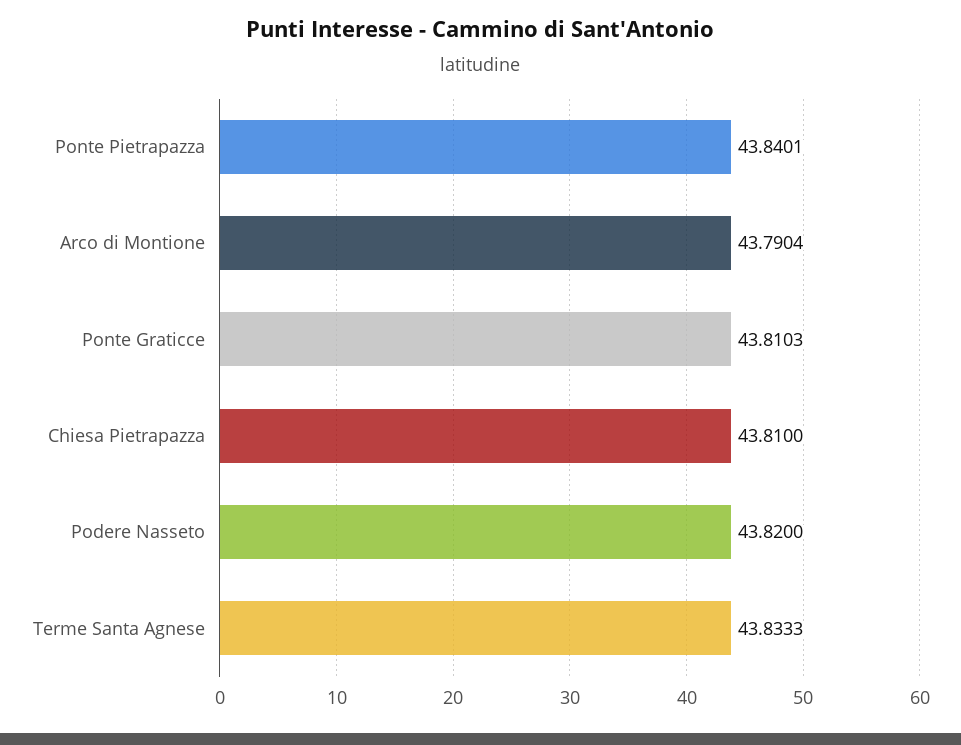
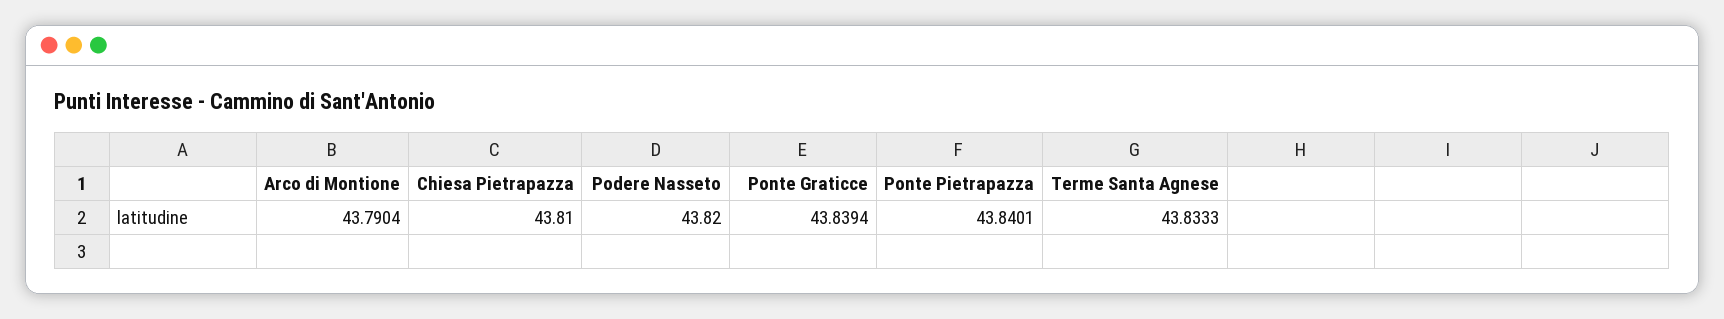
Ponte Graticce: 43.8103 -> 43.8394

